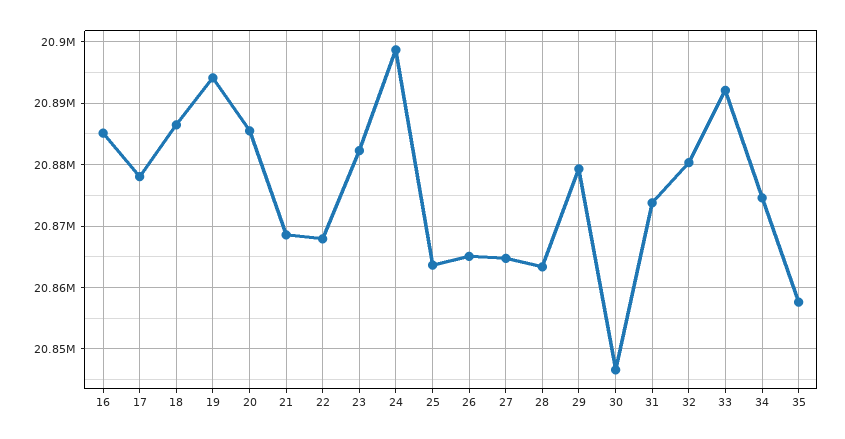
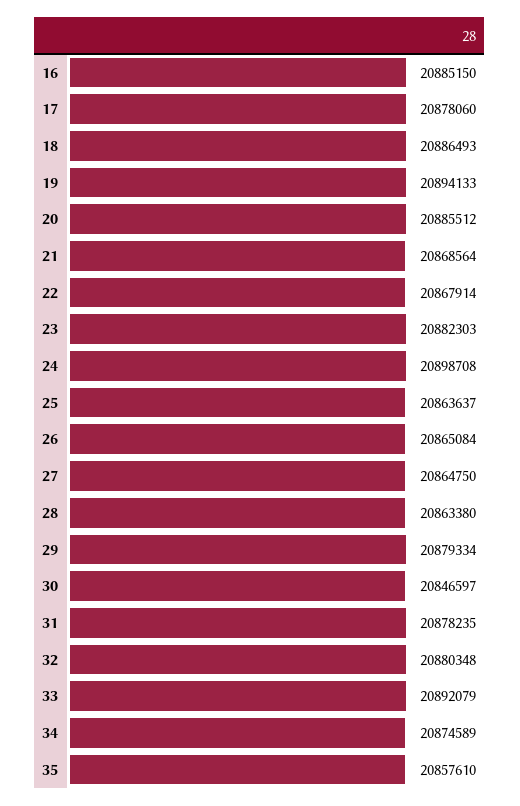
31: 20874000 -> 20878235

